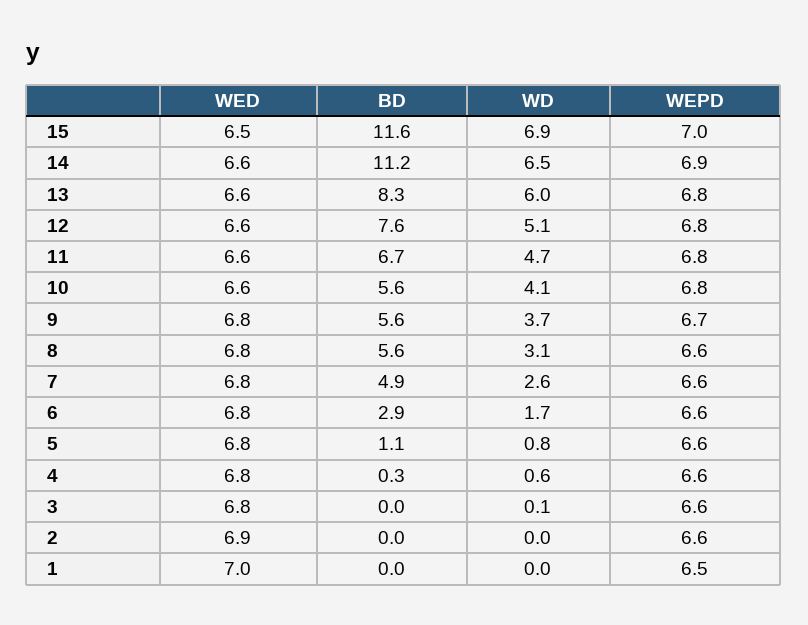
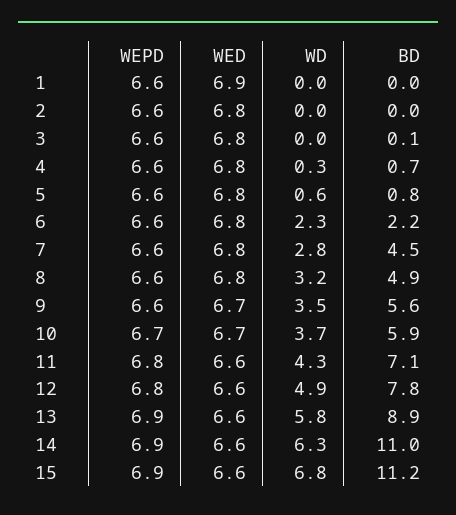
WED, 15: 6.5 -> 6.6
BD, 15: 11.6 -> 11.2
WD, 15: 6.9 -> 6.8
WEPD, 15: 7 -> 6.9
BD, 14: 11.2 -> 11
WD, 14: 6.5 -> 6.3
BD, 13: 8.3 -> 8.9
WD, 13: 6 -> 5.8
WEPD, 13: 6.8 -> 6.9
BD, 12: 7.6 -> 7.8
WD, 12: 5.1 -> 4.9
BD, 11: 6.7 -> 7.1
WD, 11: 4.7 -> 4.3
WED, 10: 6.6 -> 6.7
BD, 10: 5.6 -> 5.9
WD, 10: 4.1 -> 3.7
WEPD, 10: 6.8 -> 6.7
WED, 9: 6.8 -> 6.7
WD, 9: 3.7 -> 3.5
WEPD, 9: 6.7 -> 6.6
BD, 8: 5.6 -> 4.9
WD, 8: 3.1 -> 3.2
BD, 7: 4.9 -> 4.5
WD, 7: 2.6 -> 2.8
BD, 6: 2.9 -> 2.2
WD, 6: 1.7 -> 2.3
BD, 5: 1.1 -> 0.8
WD, 5: 0.8 -> 0.6
BD, 4: 0.3 -> 0.7
WD, 4: 0.6 -> 0.3
BD, 3: 0 -> 0.1
WD, 3: 0.1 -> 0
WED, 2: 6.9 -> 6.8
WED, 1: 7 -> 6.9
WEPD, 1: 6.5 -> 6.6

